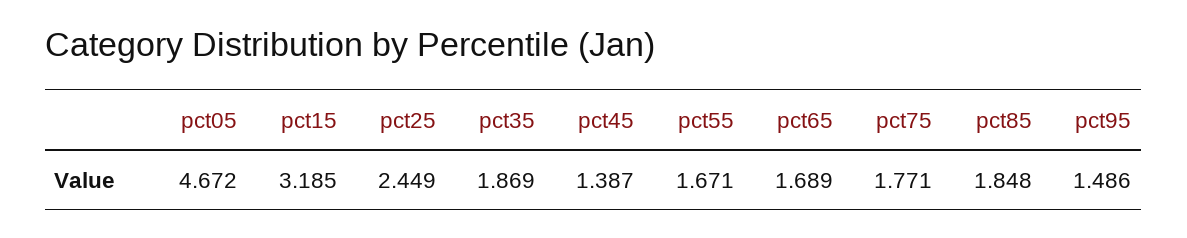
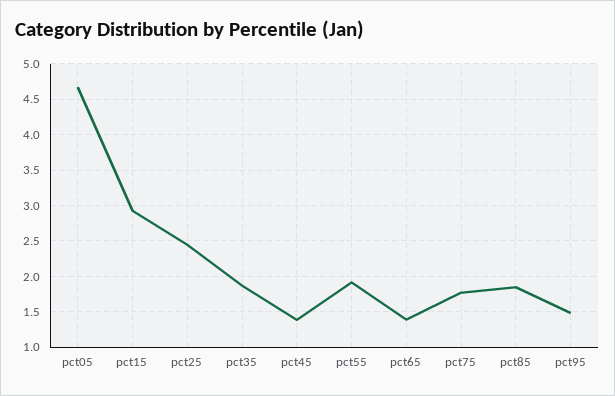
pct15: 3.185 -> 2.9
pct55: 1.671 -> 1.9
pct65: 1.689 -> 1.4

